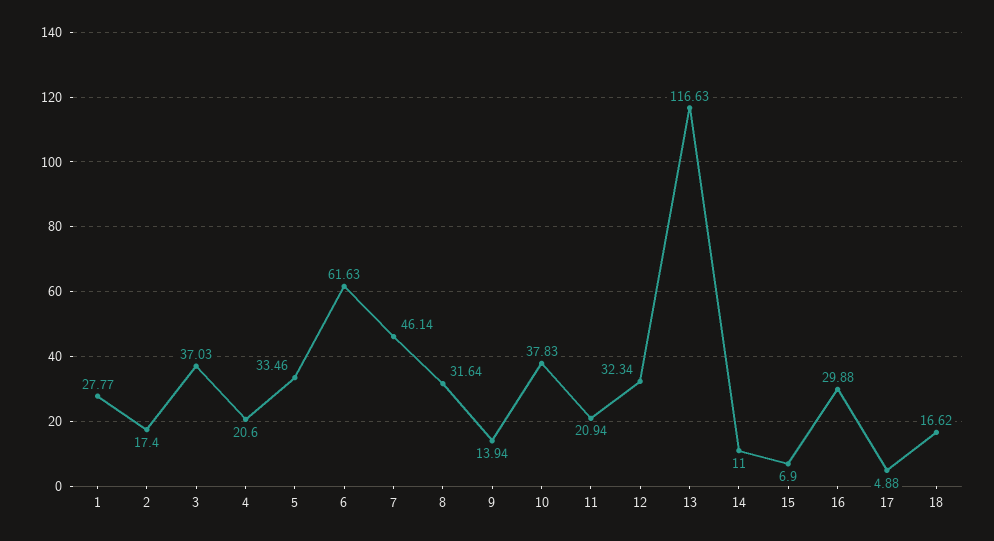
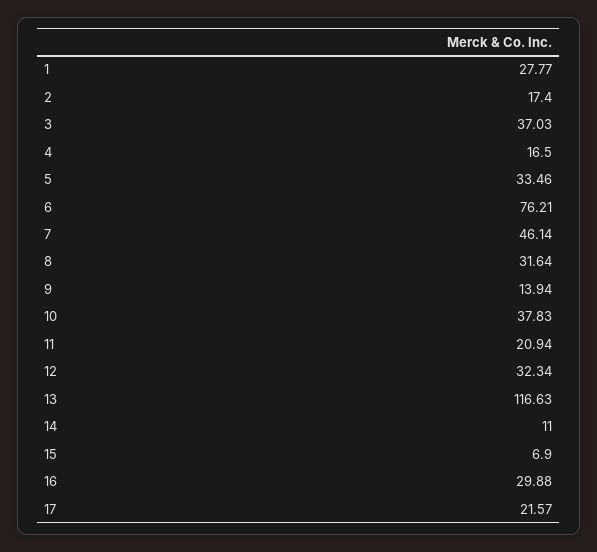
4: 20.6 -> 16.5
6: 61.63 -> 76.21
17: 4.88 -> 21.57
18: 16.62 -> none

